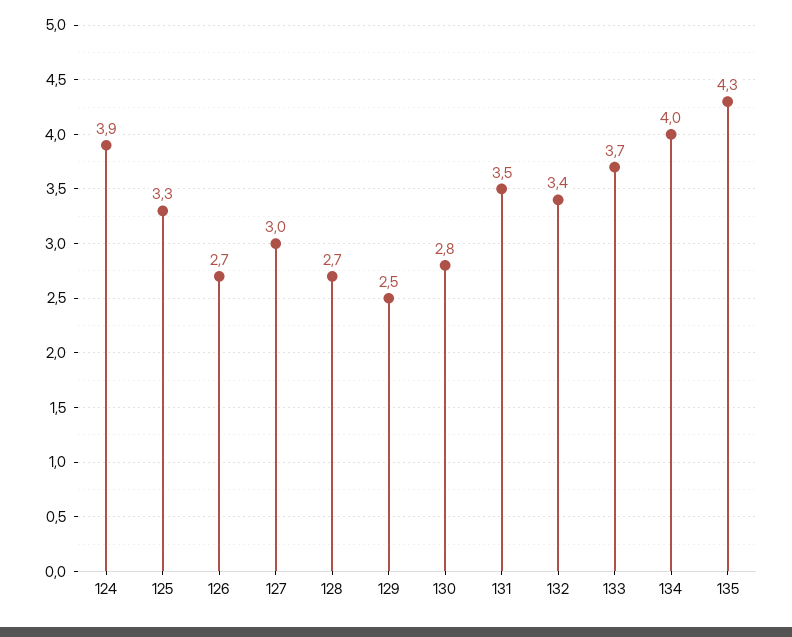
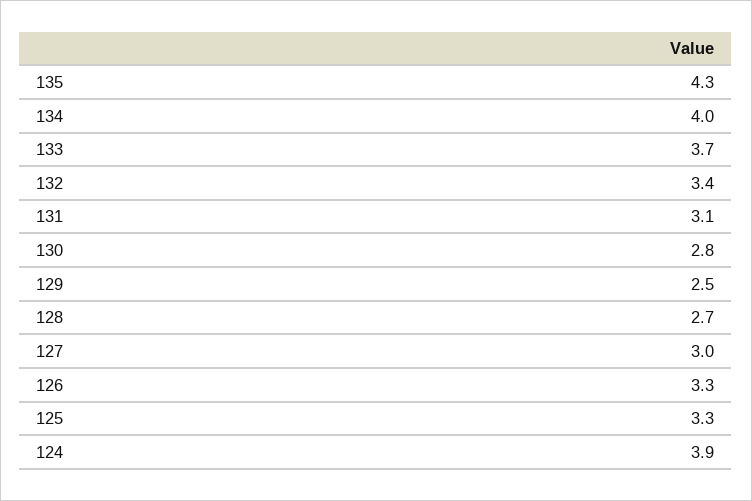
126: 2.7 -> 3.3
131: 3.5 -> 3.1

